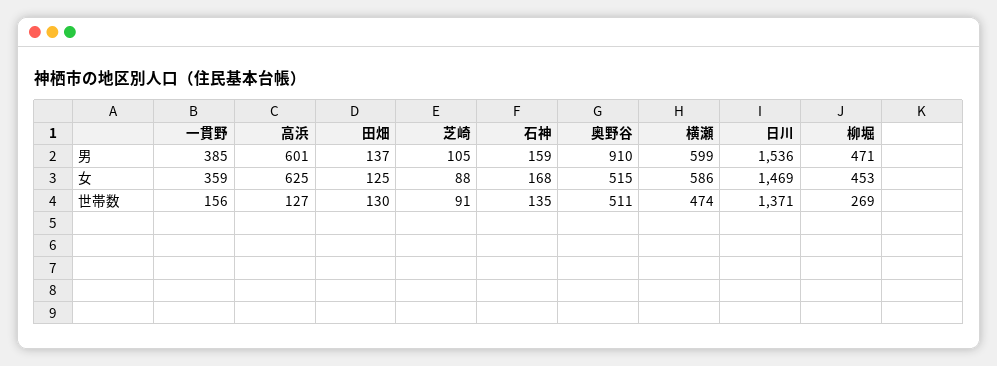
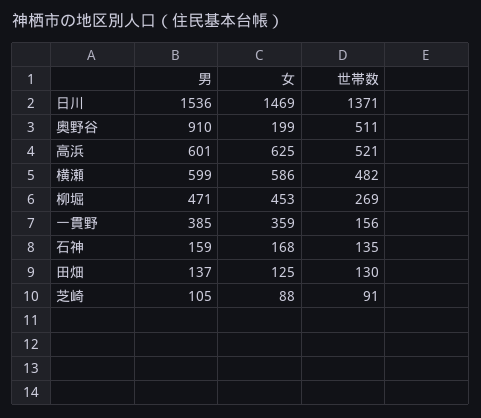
奥野谷, 女: 515 -> 199
高浜, 世帯数: 127 -> 521
横瀬, 世帯数: 474 -> 482

